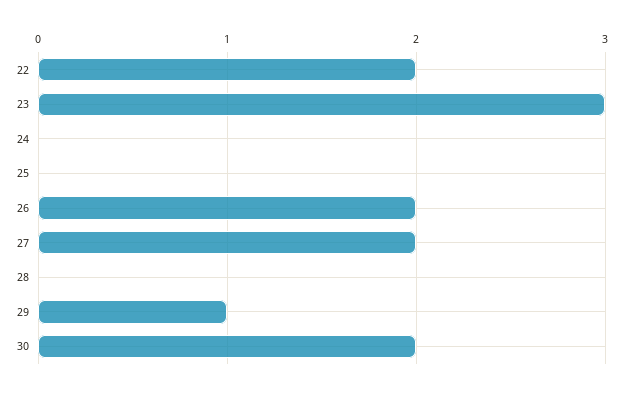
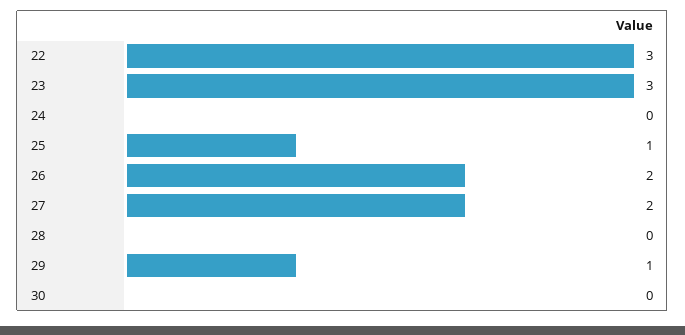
22: 2 -> 3
25: 0 -> 1
30: 2 -> 0

